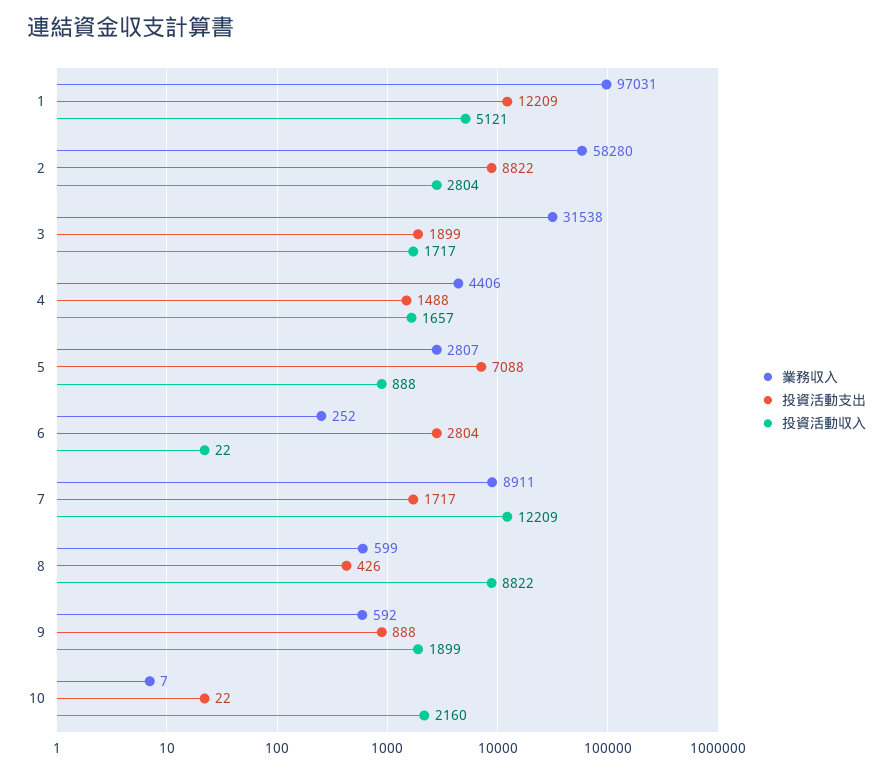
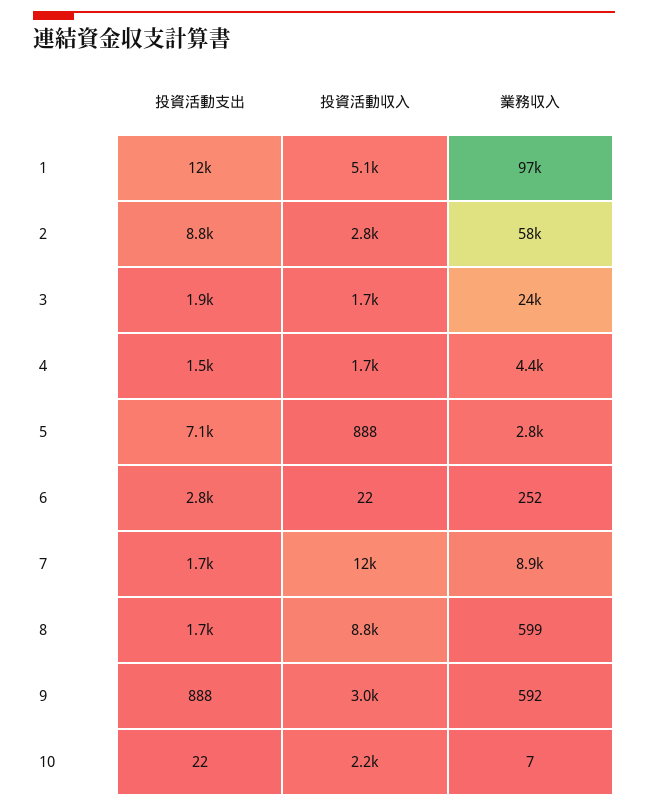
業務収入, 3: 31538 -> 24000
投資活動支出, 8: 426 -> 1700
投資活動収入, 9: 1899 -> 3000

